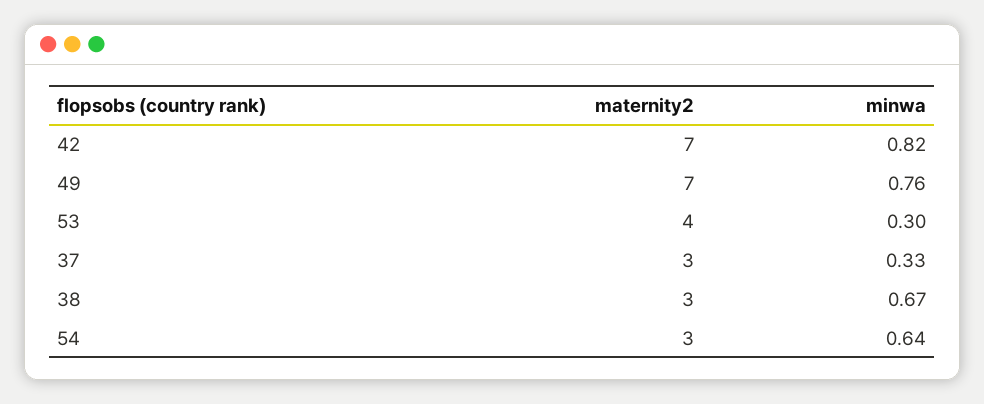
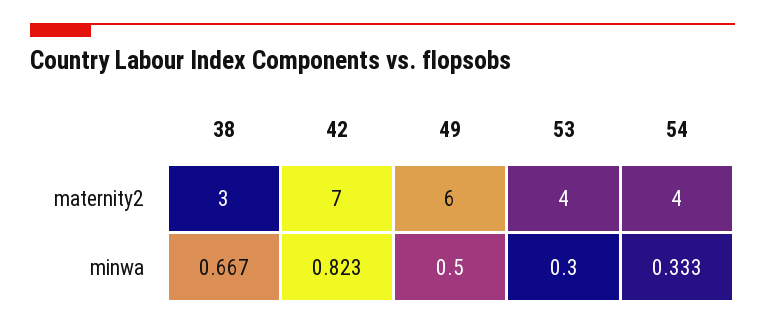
maternity2, 49: 7 -> 6
minwa, 49: 0.76 -> 0.5
maternity2, 37: 3 -> none
minwa, 37: 0.33 -> none
maternity2, 54: 3 -> 4
minwa, 54: 0.64 -> 0.333

